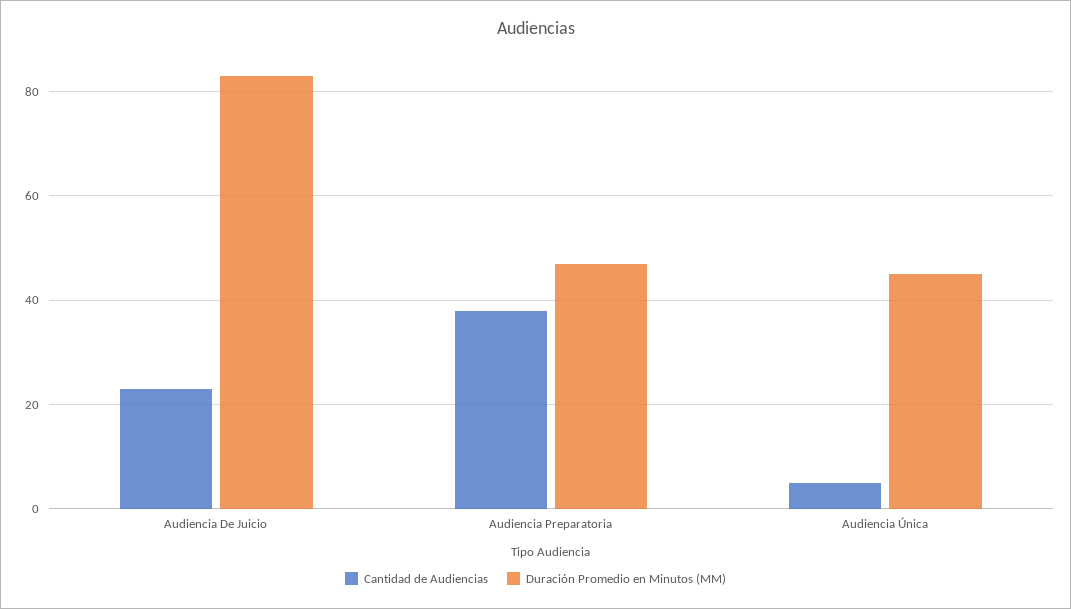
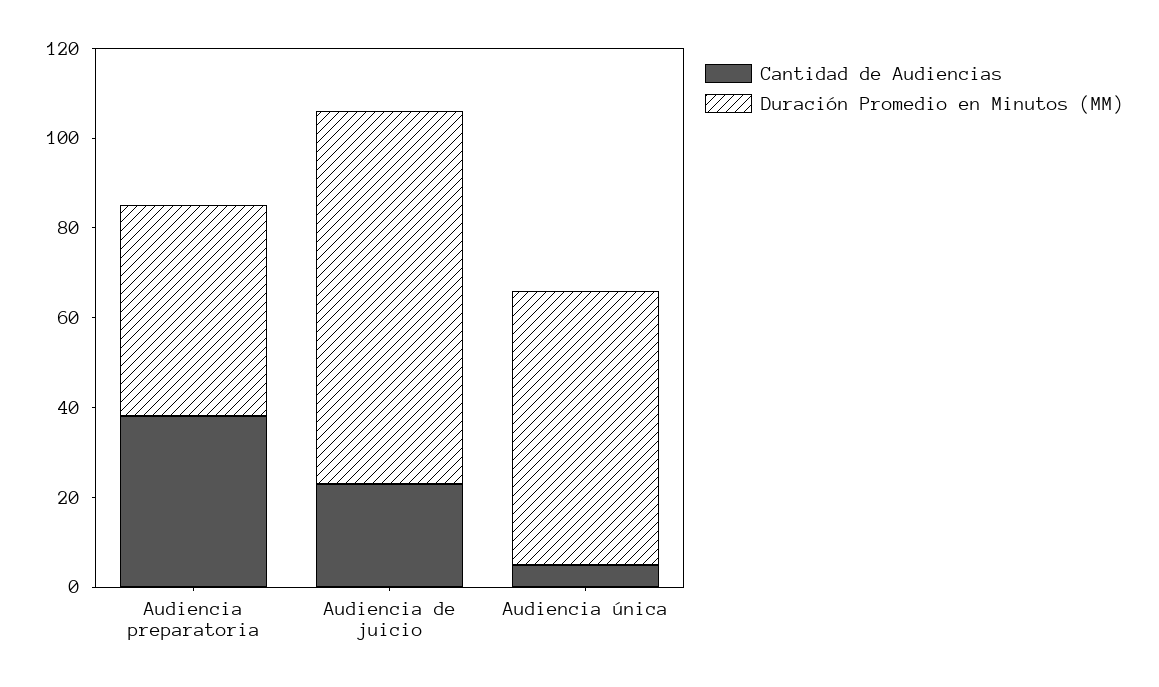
Duración Promedio en Minutos (MM), Audiencia Única: 45 -> 60

